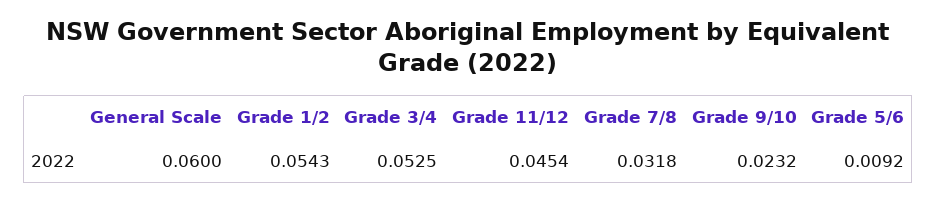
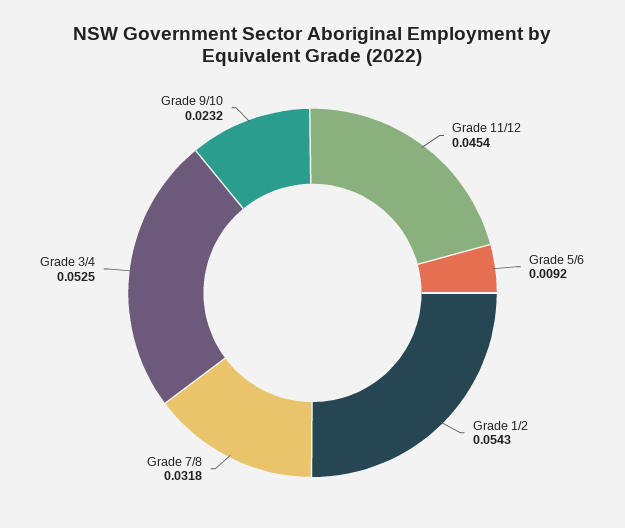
General Scale: 0.06 -> none

